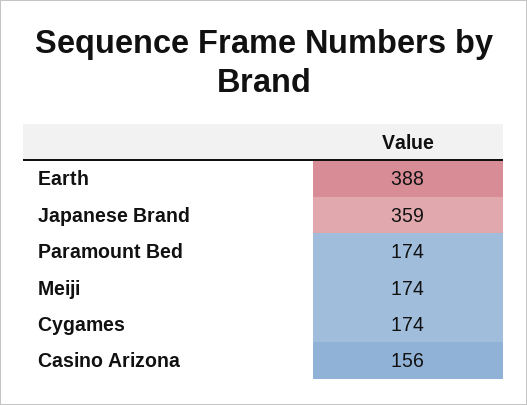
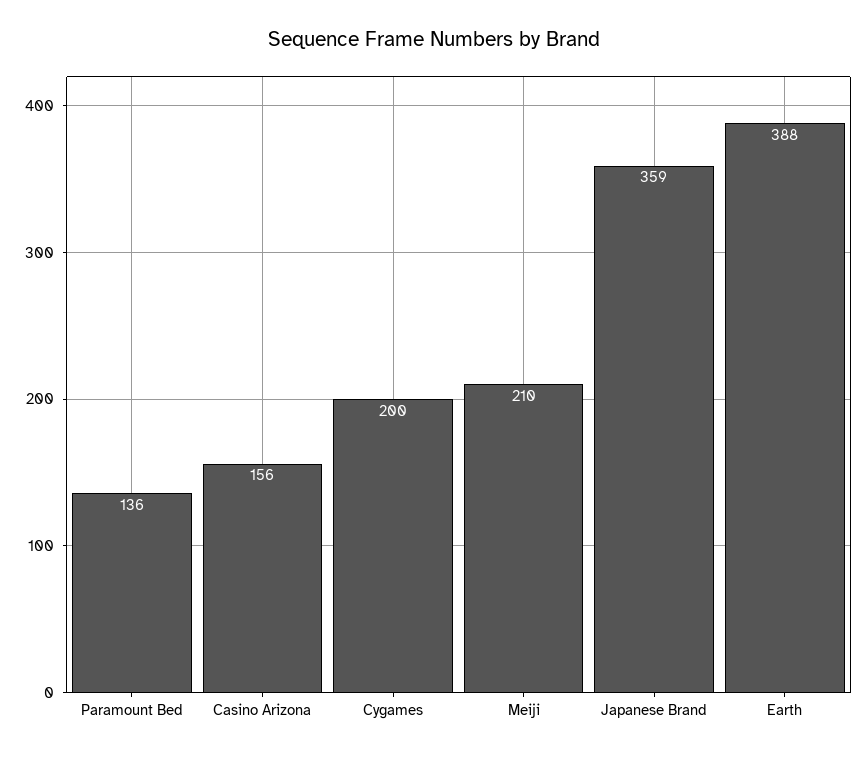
Paramount Bed: 174 -> 136
Meiji: 174 -> 210
Cygames: 174 -> 200

